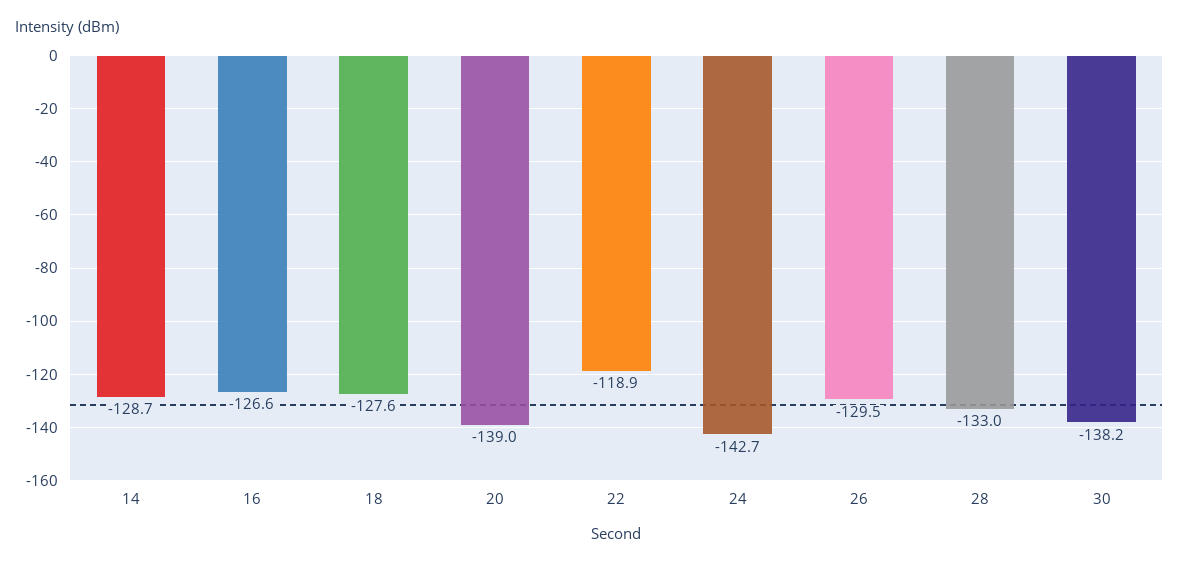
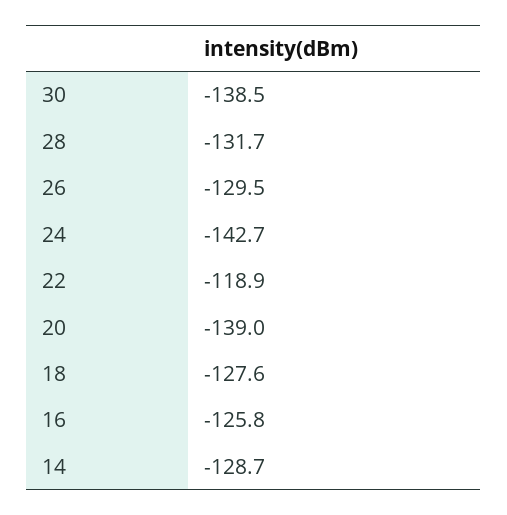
16: -126.6 -> -125.8
28: -133 -> -131.7
30: -138.2 -> -138.5

